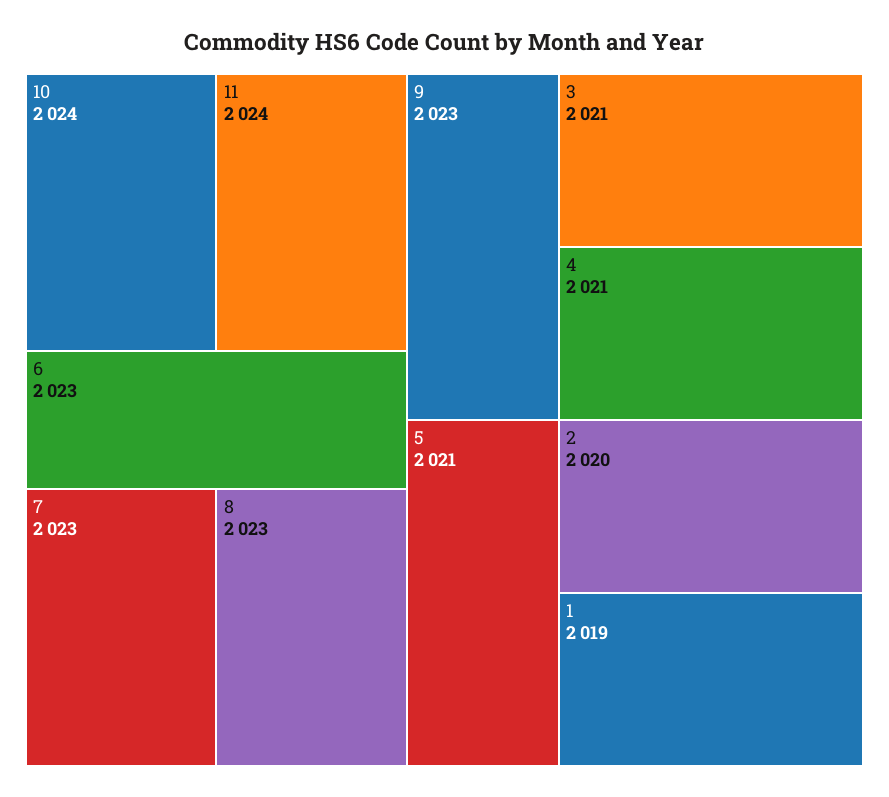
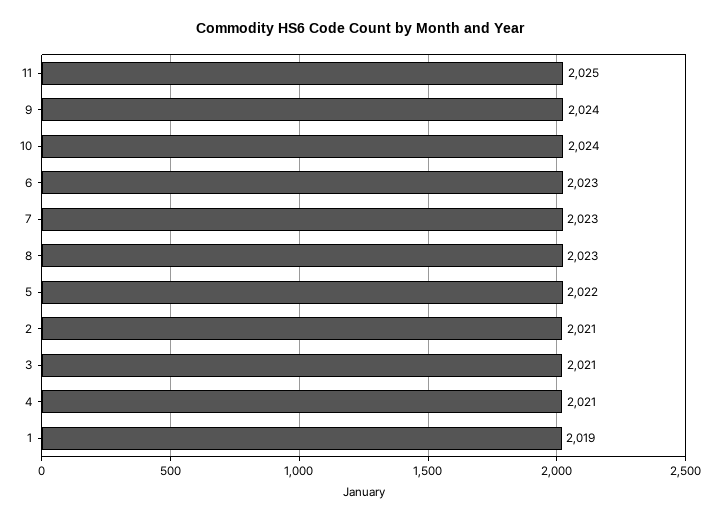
11: 2024 -> 2025
9: 2023 -> 2024
5: 2021 -> 2022
2: 2020 -> 2021

